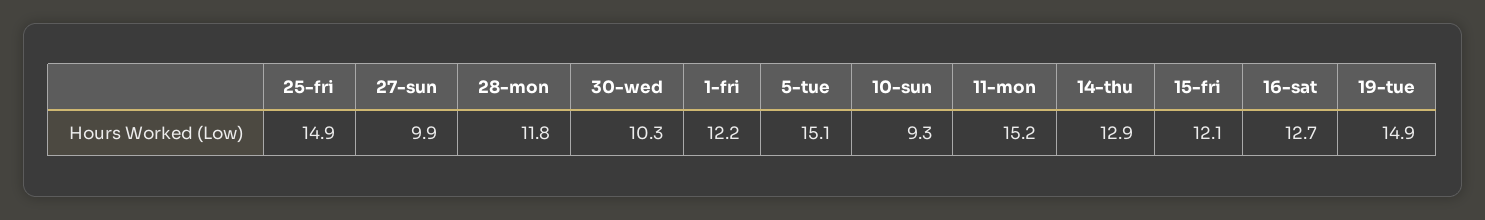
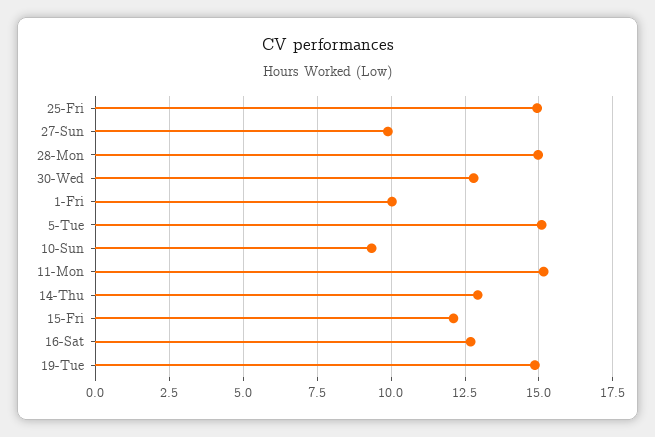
28-mon: 11.8 -> 15
30-wed: 10.3 -> 12.75
1-fri: 12.2 -> 10

